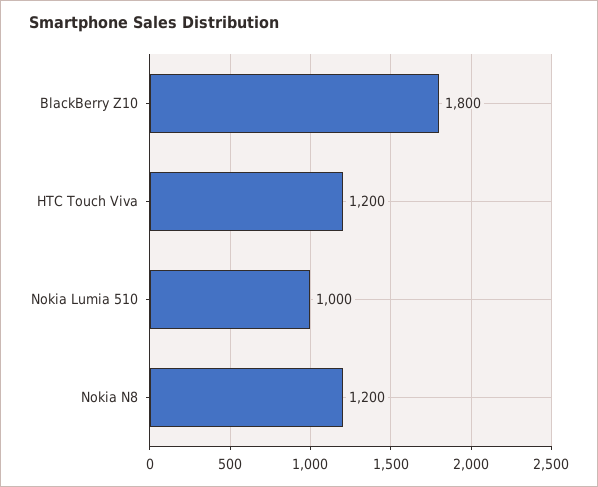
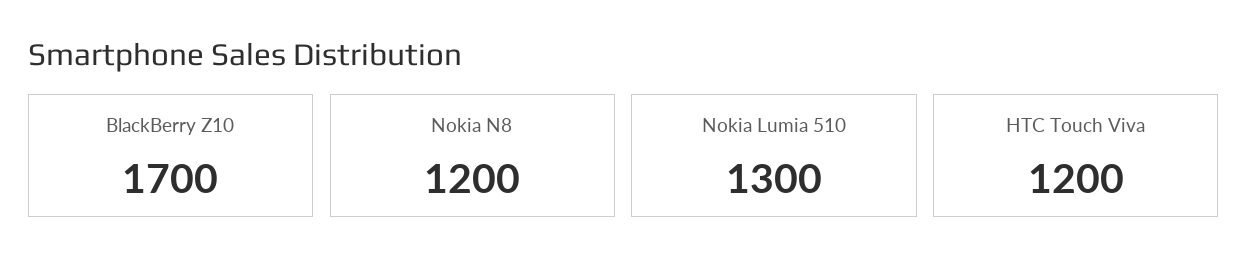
BlackBerry Z10: 1800 -> 1700
Nokia Lumia 510: 1000 -> 1300

